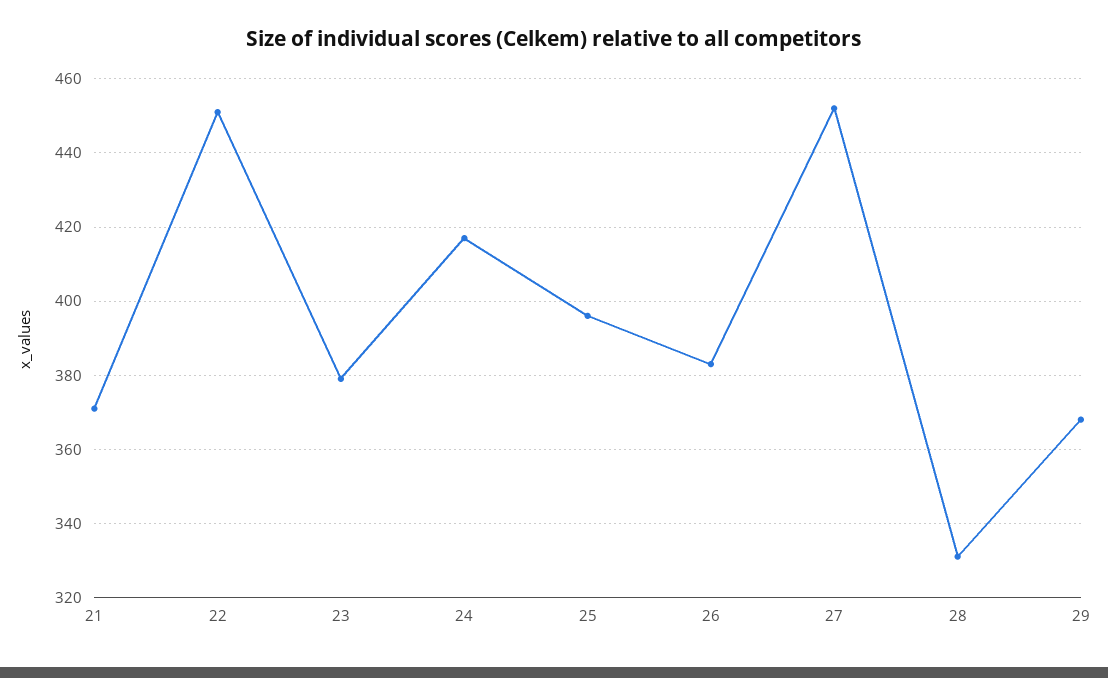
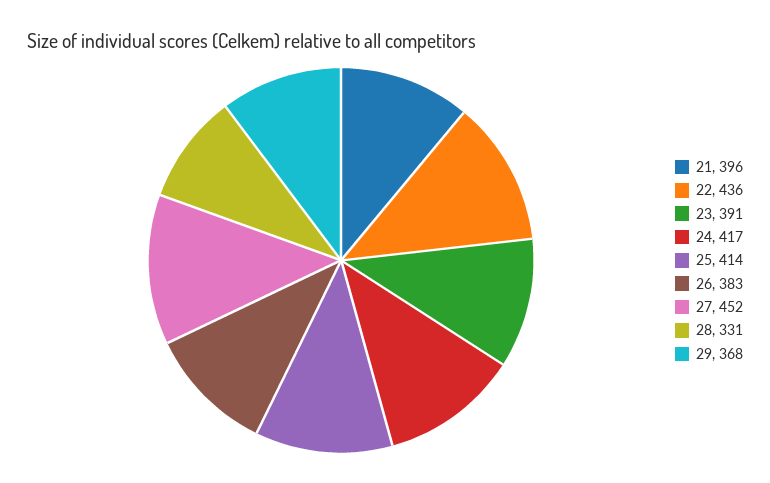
21: 370 -> 396
22: 450 -> 436
23: 380 -> 391
25: 395 -> 414

